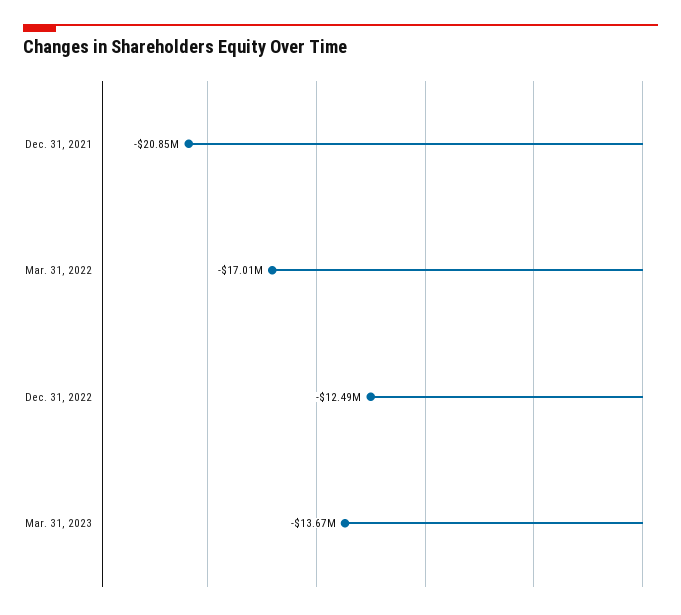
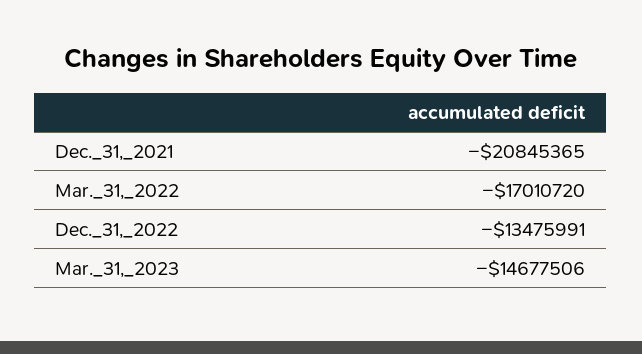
Dec. 31, 2022: -12490000 -> -13475991
Mar. 31, 2023: -13670000 -> -14677506

